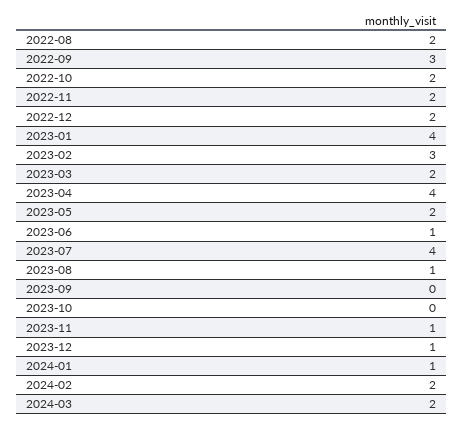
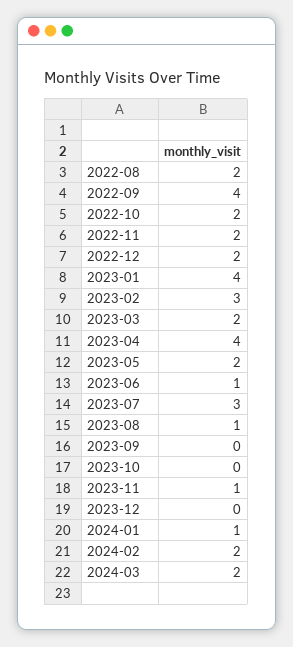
2022-09: 3 -> 4
2023-07: 4 -> 3
2023-12: 1 -> 0

